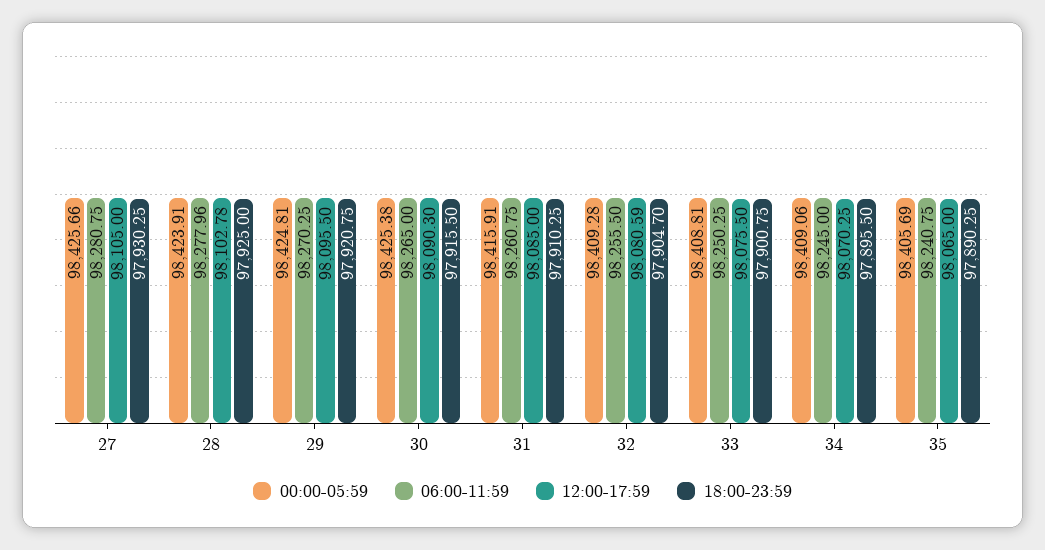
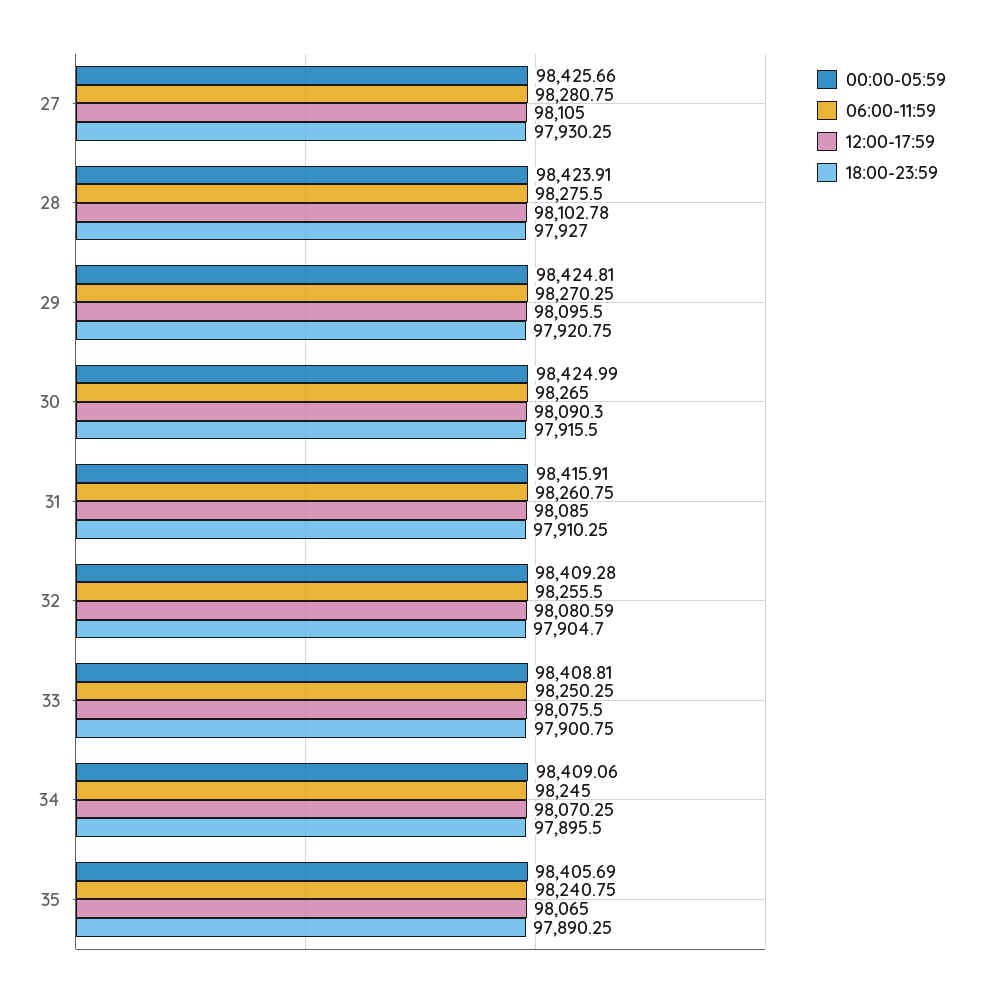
06:00-11:59, 28: 98277.96 -> 98275.5
18:00-23:59, 28: 97925 -> 97927
00:00-05:59, 30: 98425.38 -> 98424.99

